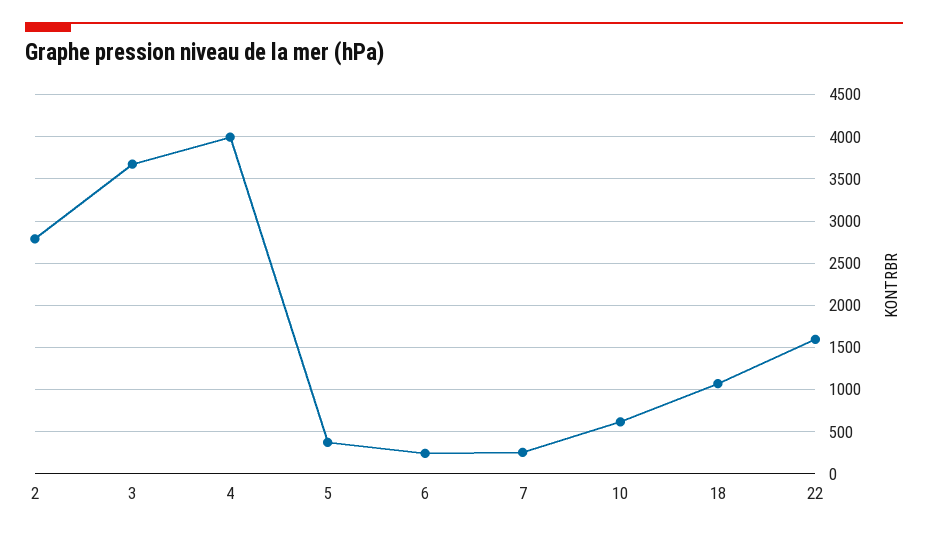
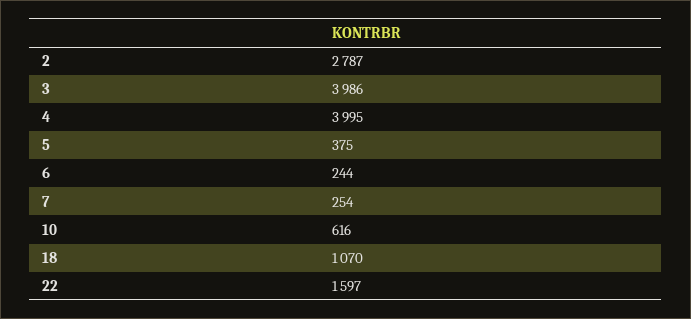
3: 3700 -> 3986

